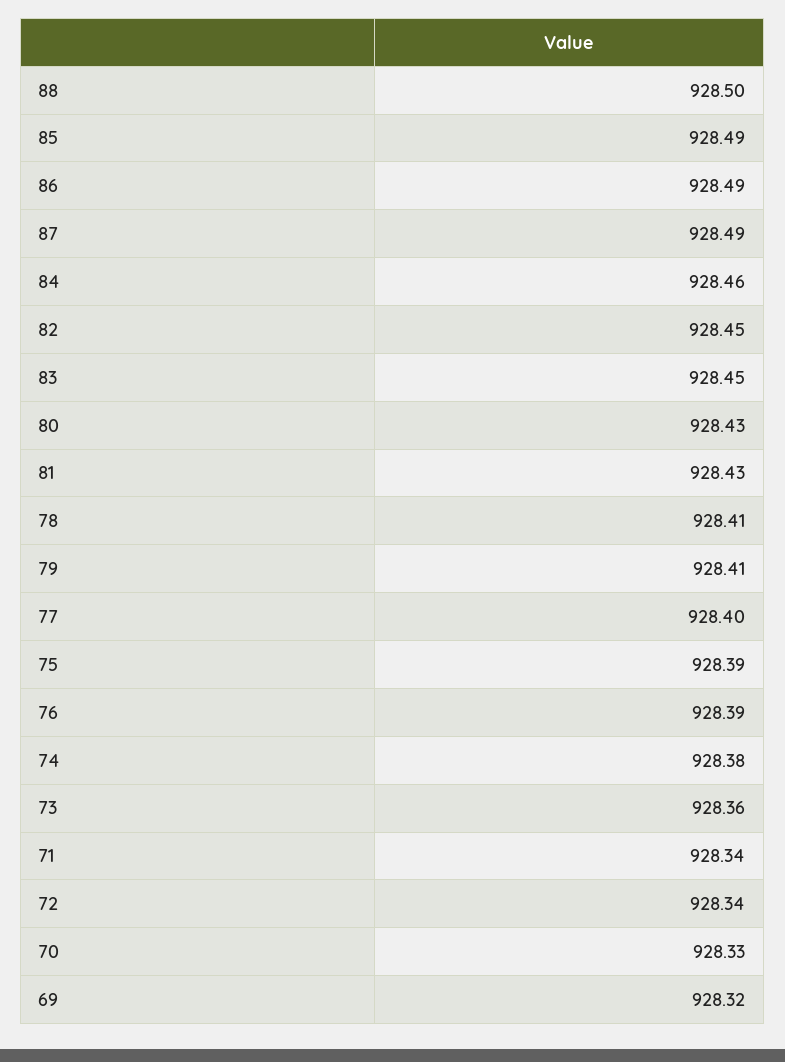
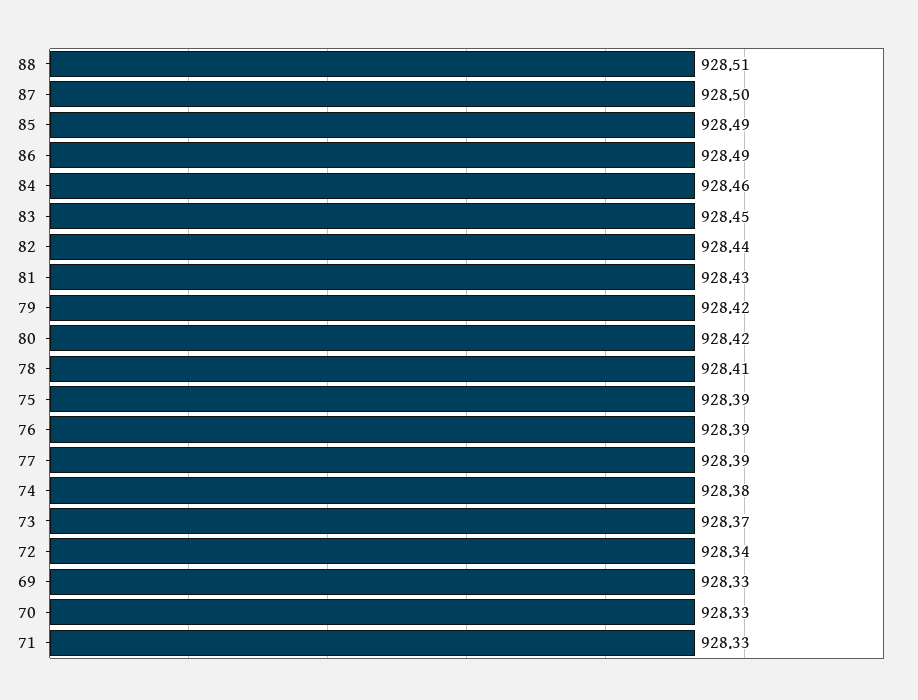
88: 928.5 -> 928.51
87: 928.49 -> 928.5
82: 928.45 -> 928.44
80: 928.43 -> 928.42
79: 928.41 -> 928.42
77: 928.4 -> 928.39
73: 928.36 -> 928.37
71: 928.34 -> 928.33
69: 928.32 -> 928.33

